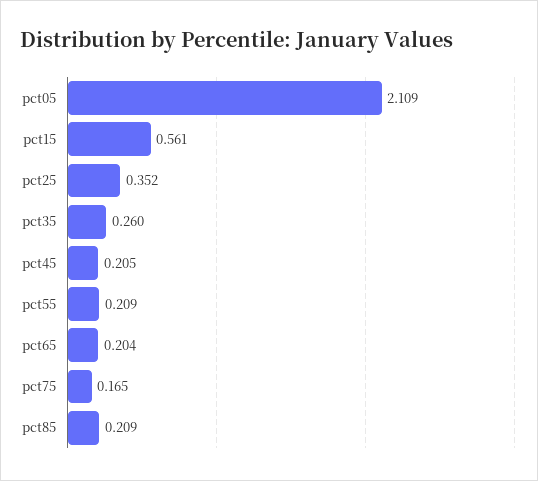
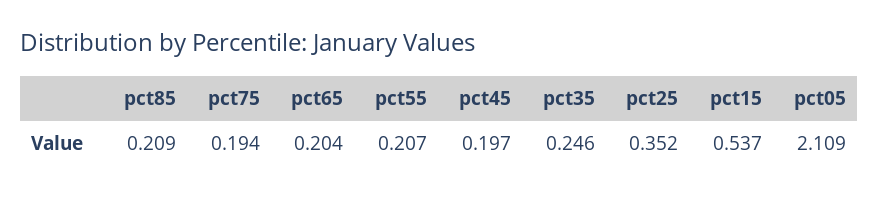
pct15: 0.561 -> 0.537
pct35: 0.26 -> 0.246
pct45: 0.205 -> 0.197
pct55: 0.209 -> 0.207
pct75: 0.165 -> 0.194

